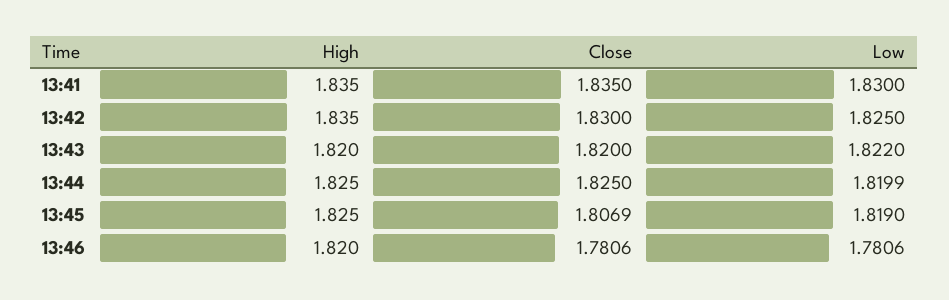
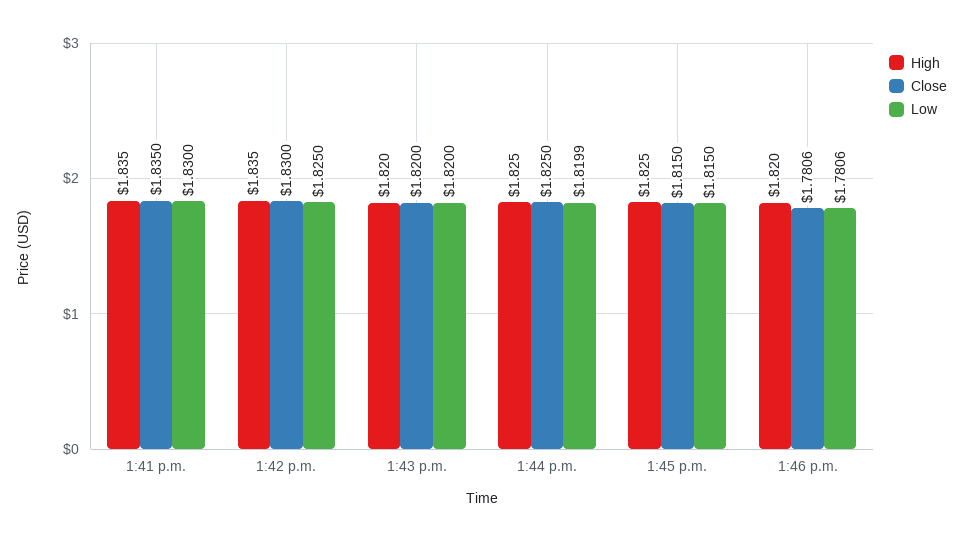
Low, 13:43: 1.822 -> 1.82
Close, 13:45: 1.8069 -> 1.815
Low, 13:45: 1.819 -> 1.815

